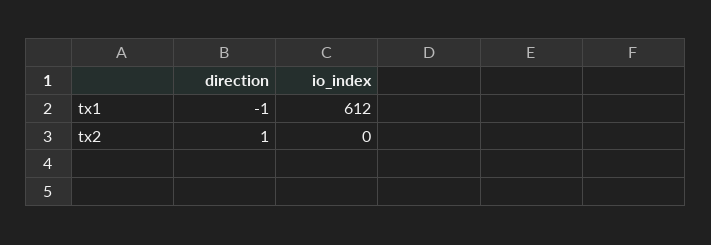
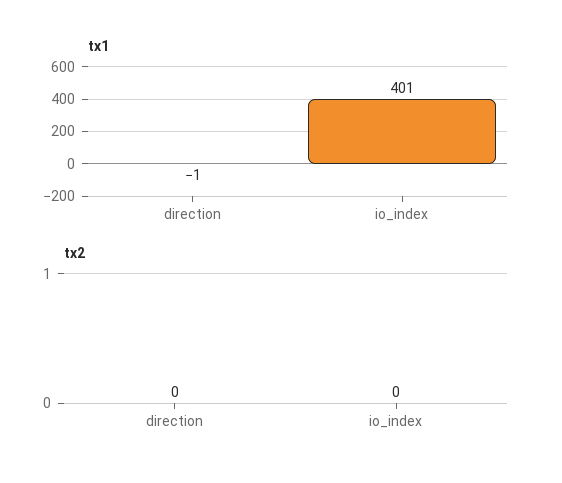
tx1, io_index: 612 -> 401
tx2, direction: 1 -> 0

